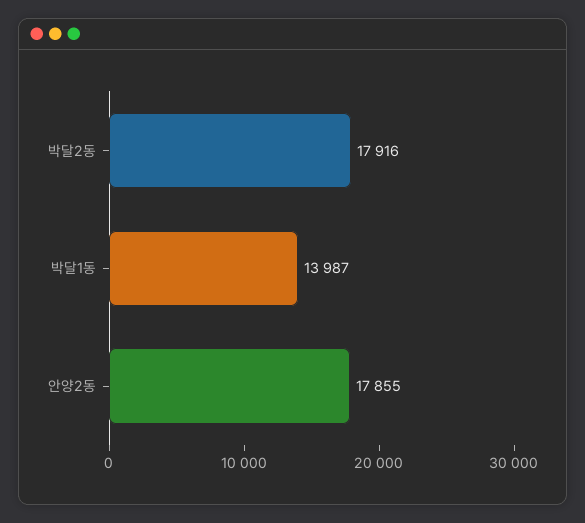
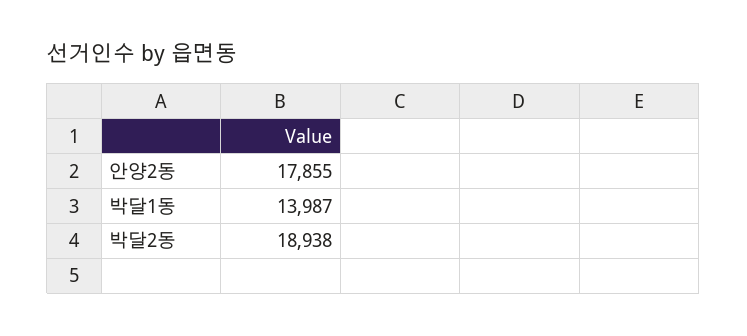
박달2동: 17916 -> 18938

